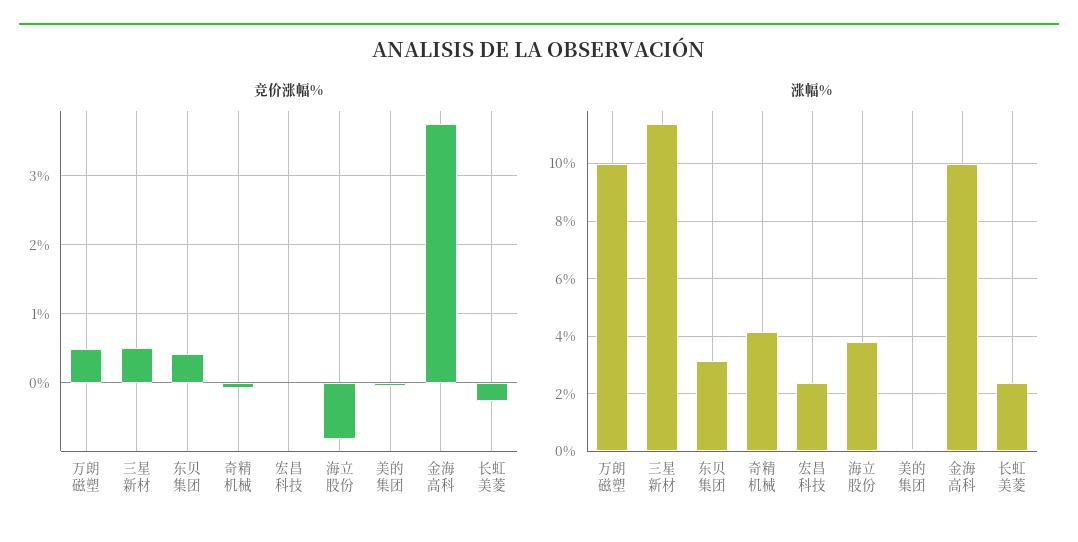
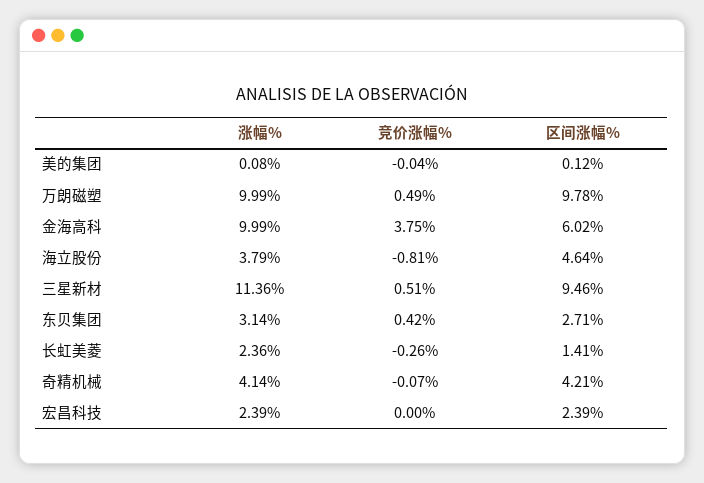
区间涨幅%, 美的集团: none -> 0.12
区间涨幅%, 万朗磁塑: none -> 9.78
区间涨幅%, 金海高科: none -> 6.02
区间涨幅%, 海立股份: none -> 4.64
区间涨幅%, 三星新材: none -> 9.46
区间涨幅%, 东贝集团: none -> 2.71
区间涨幅%, 长虹美菱: none -> 1.41
区间涨幅%, 奇精机械: none -> 4.21
区间涨幅%, 宏昌科技: none -> 2.39

